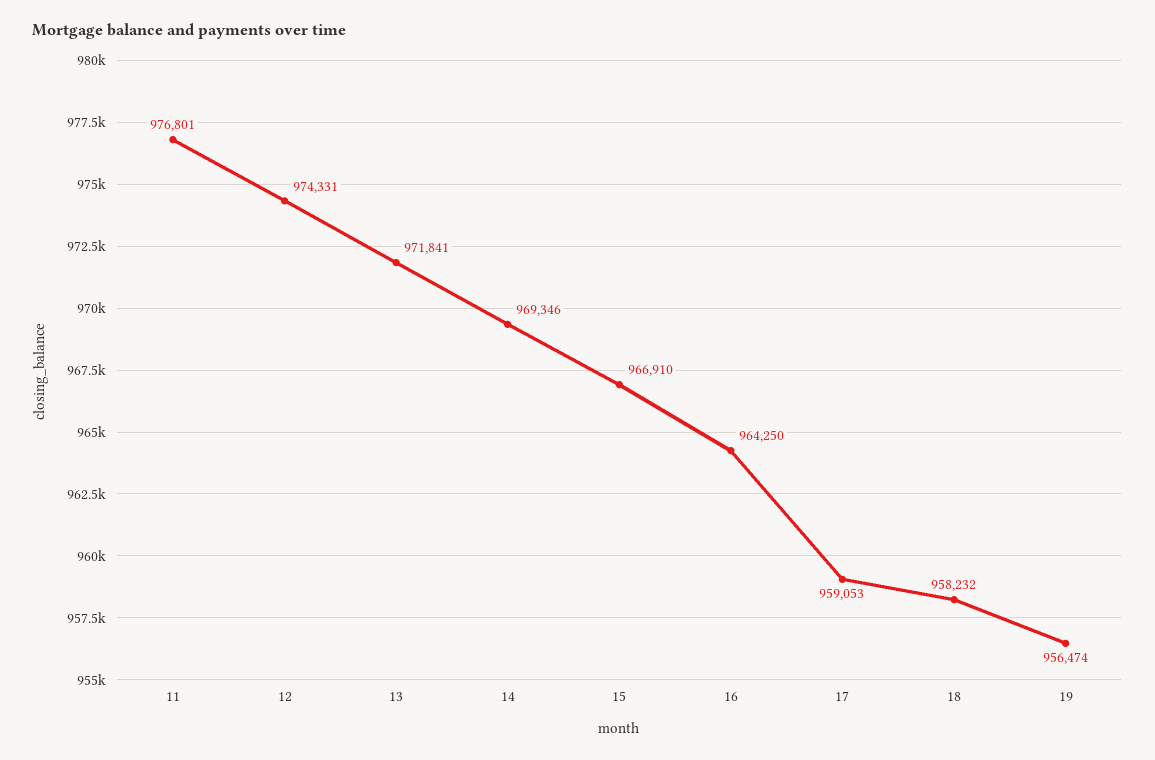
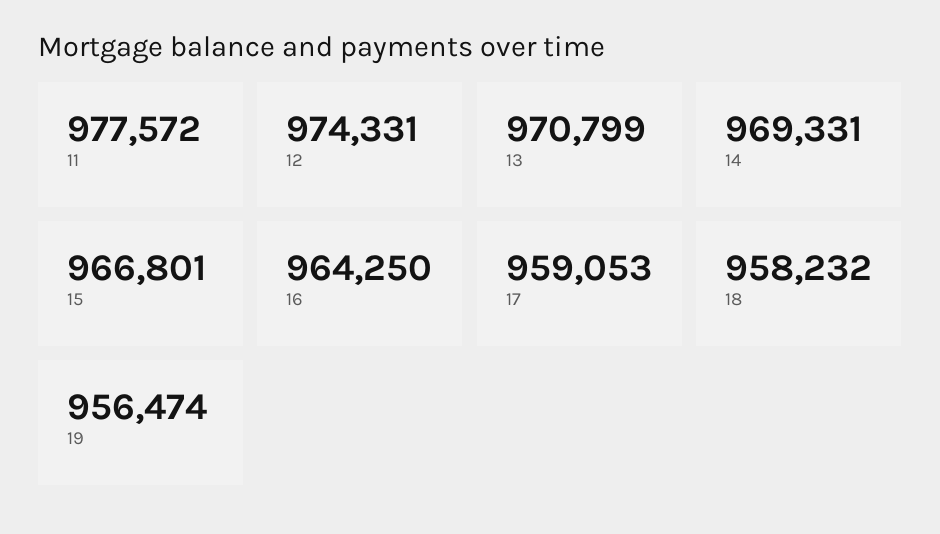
11: 976801 -> 977572
13: 971841 -> 970799
14: 969346 -> 969331
15: 966910 -> 966801

